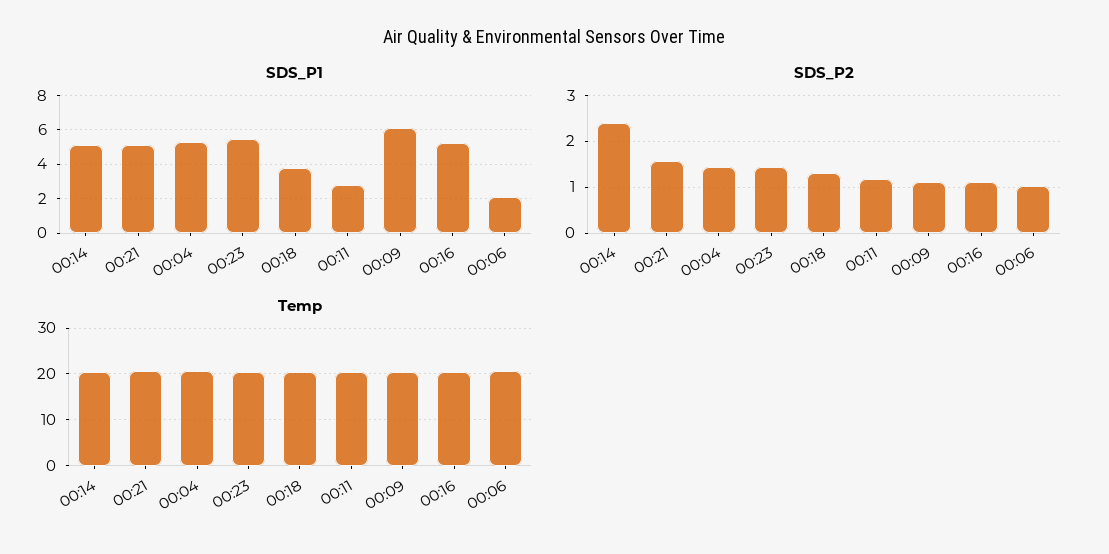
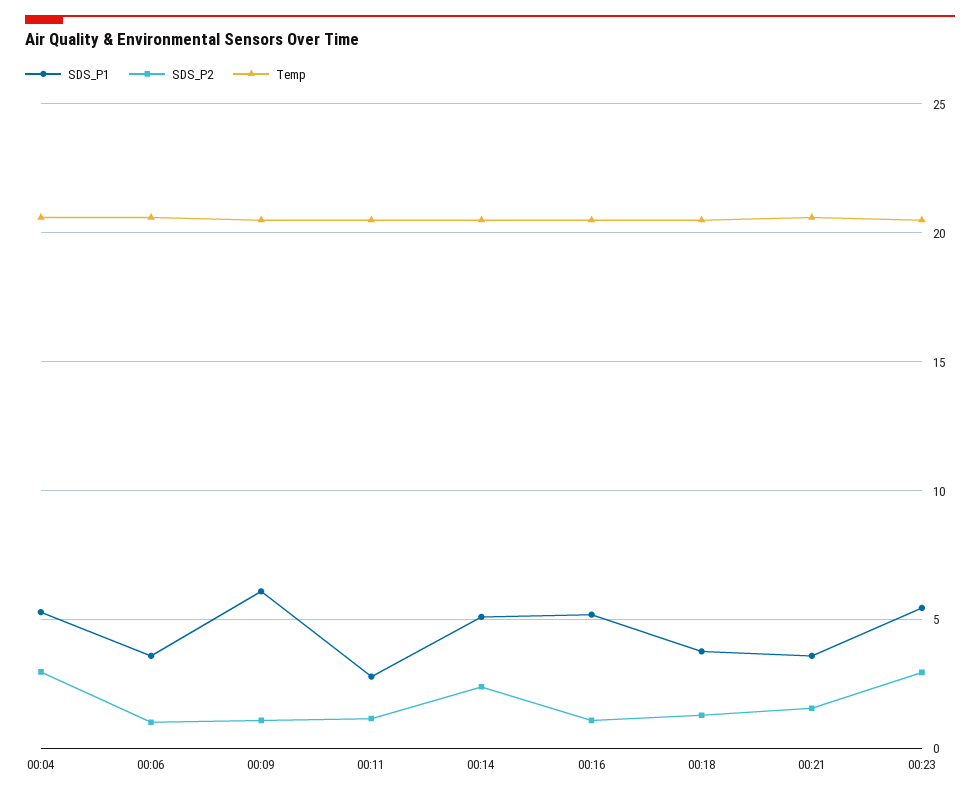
SDS_P1, 00:21: 5 -> 3.5
SDS_P1, 00:06: 2 -> 3.5
SDS_P2, 00:04: 1.4 -> 3
SDS_P2, 00:23: 1.4 -> 3

